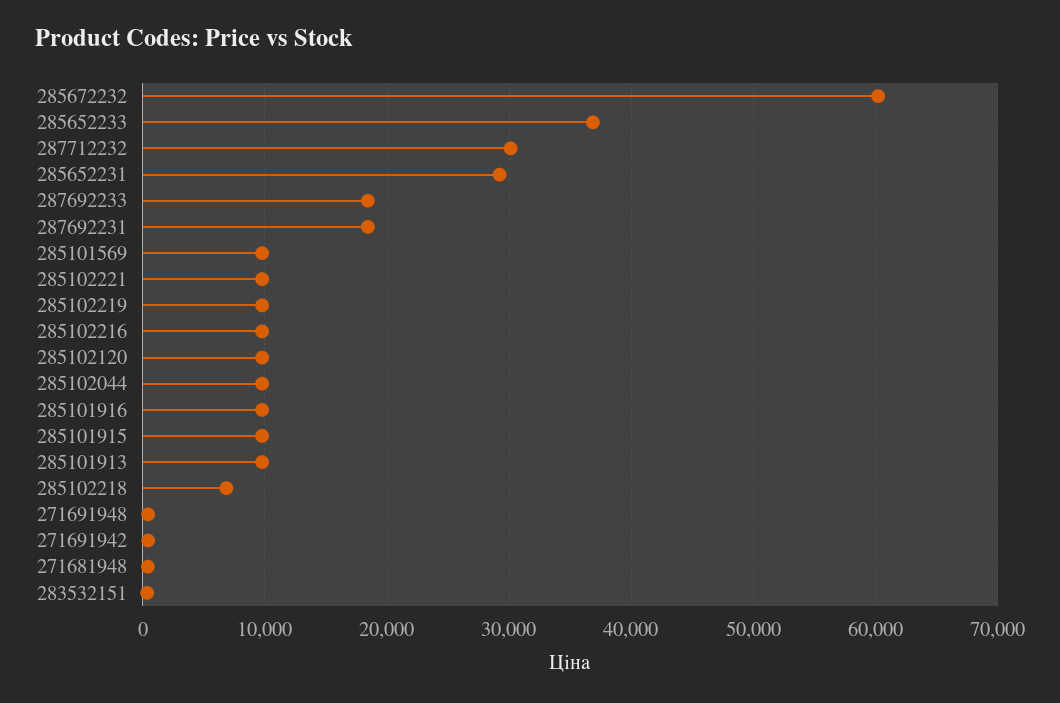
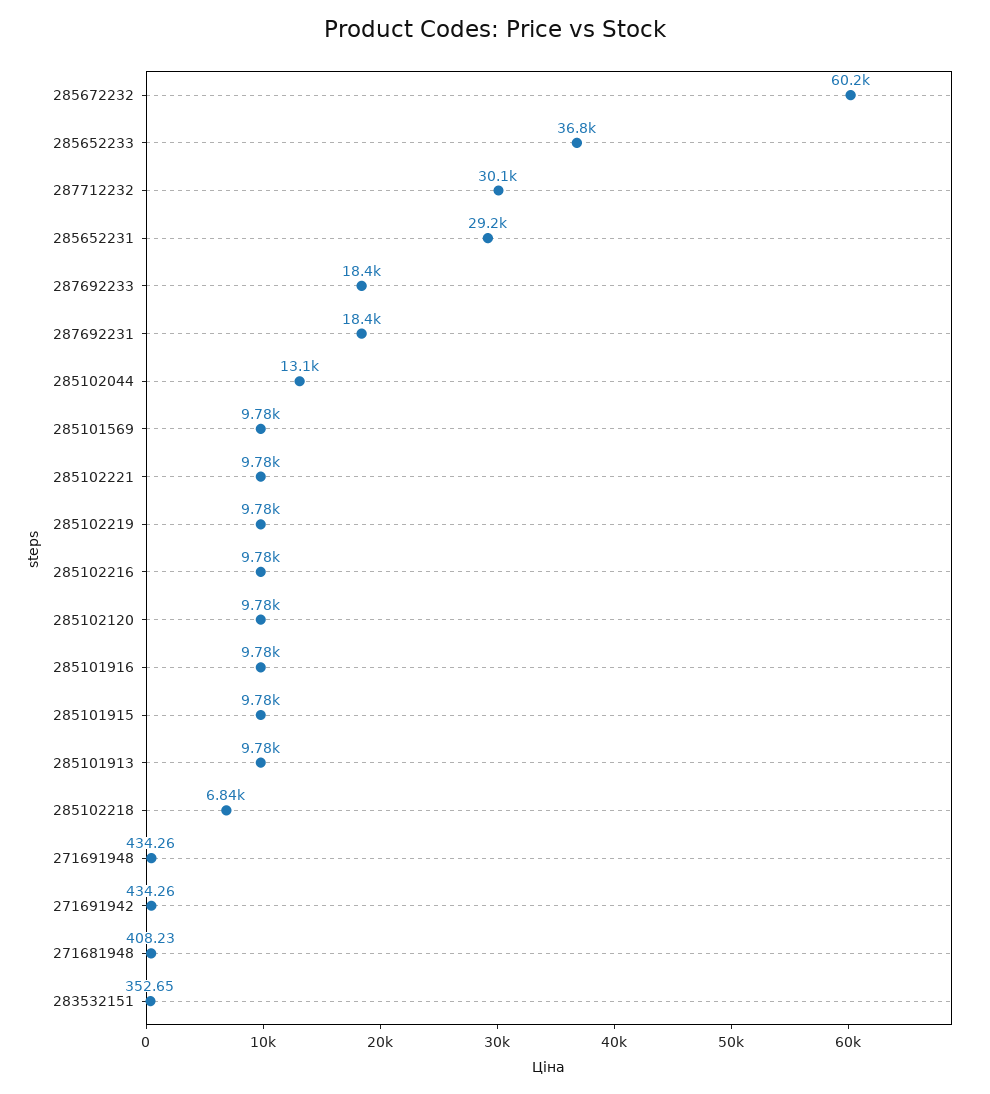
285102044: 10000 -> 13100

